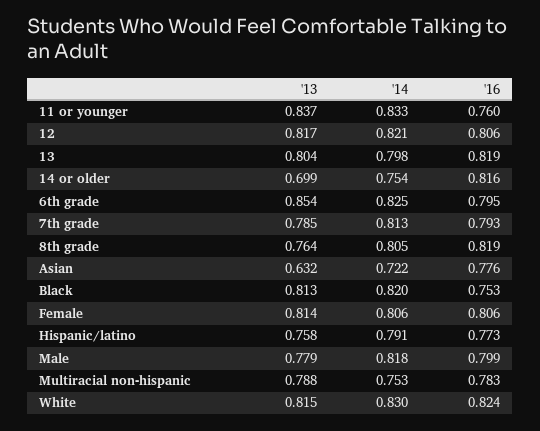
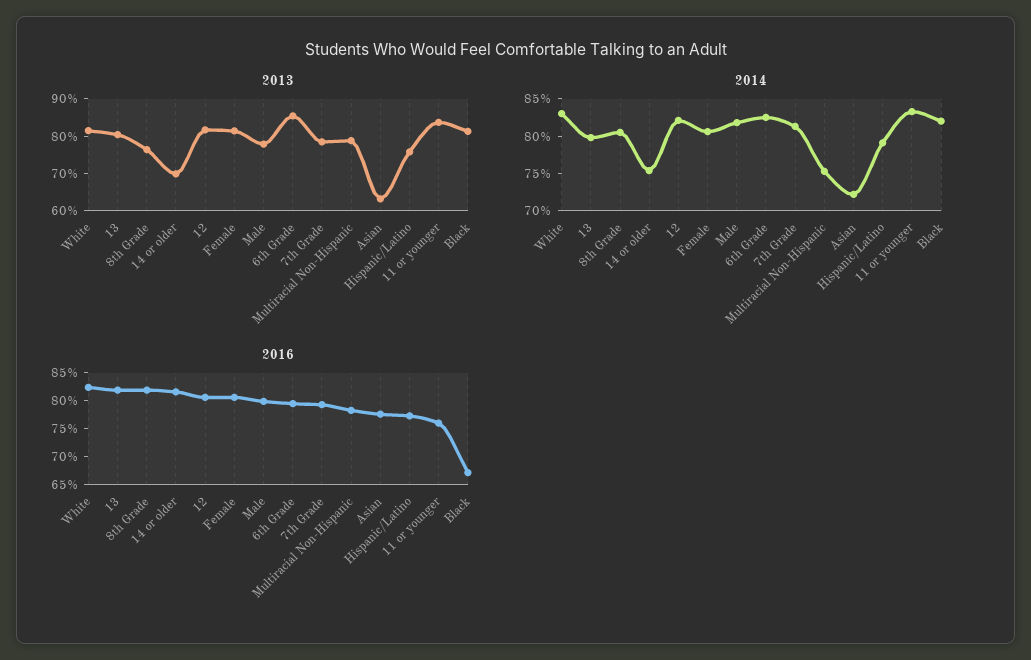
'16, Black: 0.753 -> 0.675

